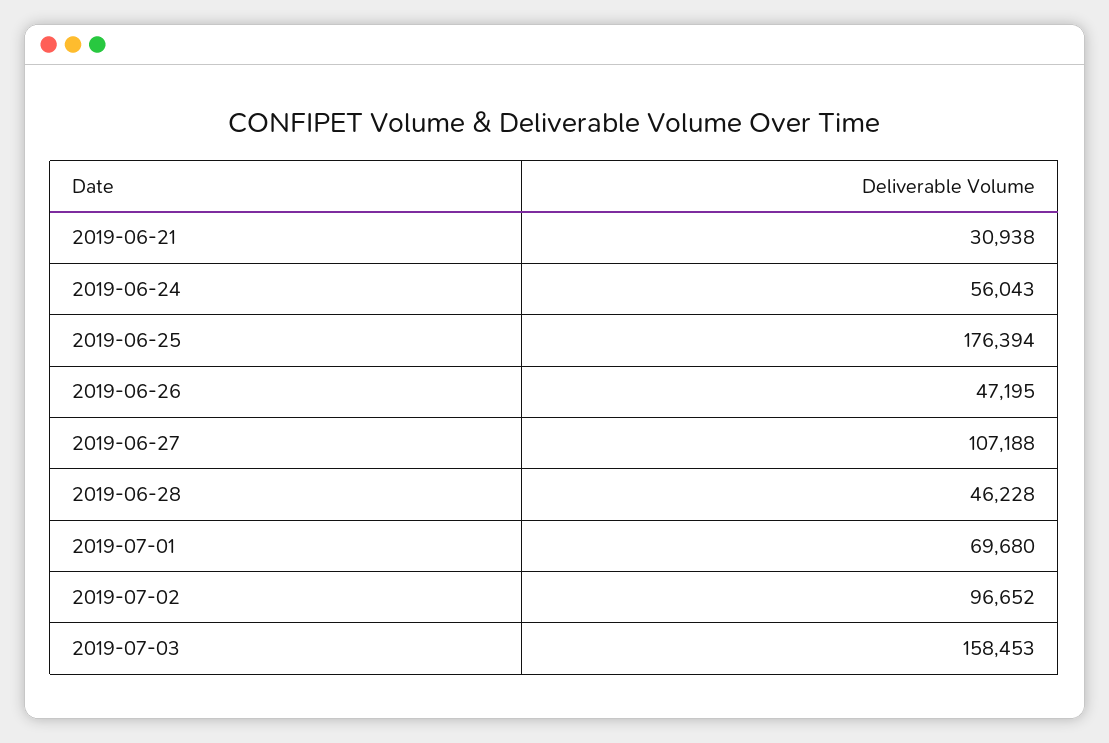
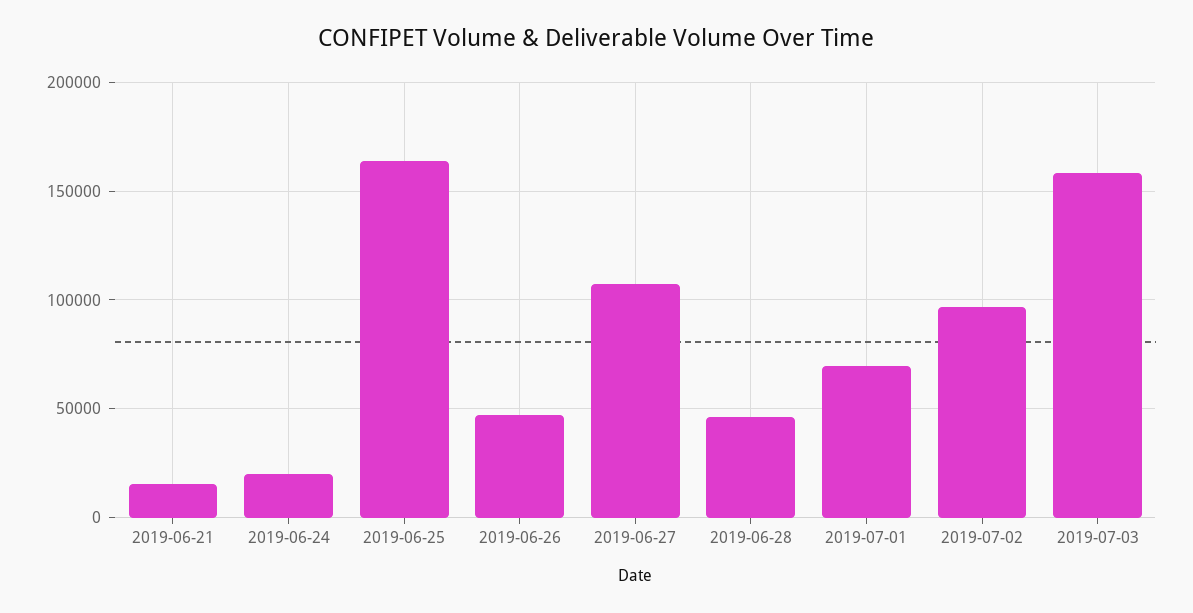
2019-06-21: 30938 -> 15000
2019-06-24: 56043 -> 20000
2019-06-25: 176394 -> 165000

